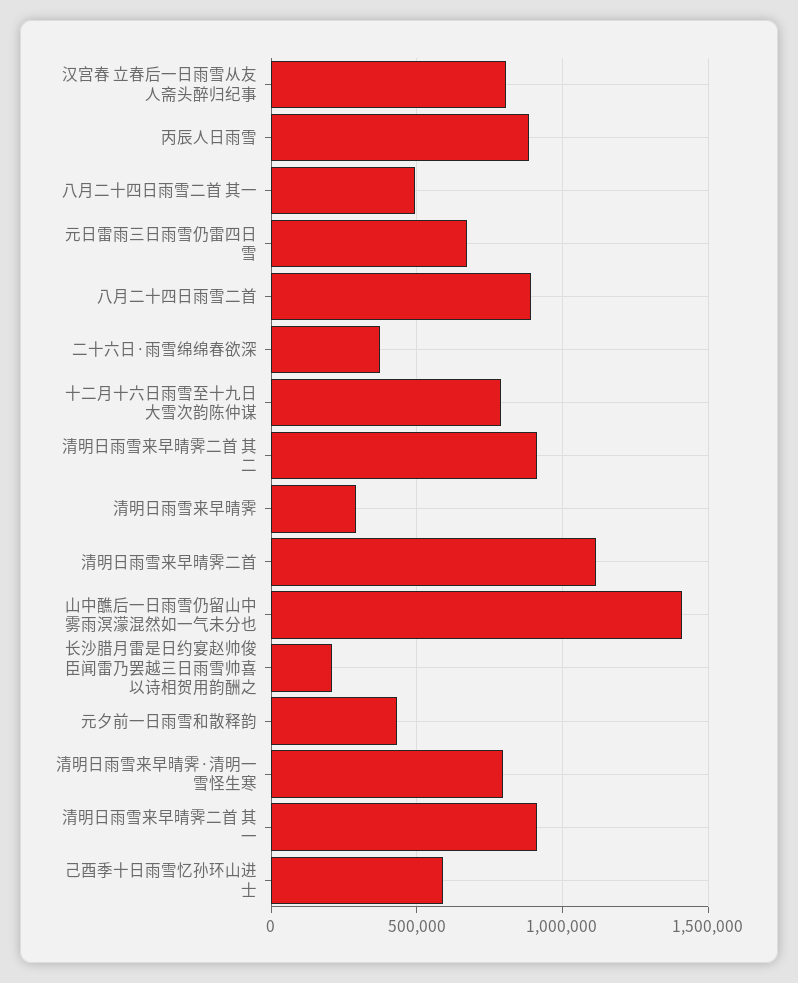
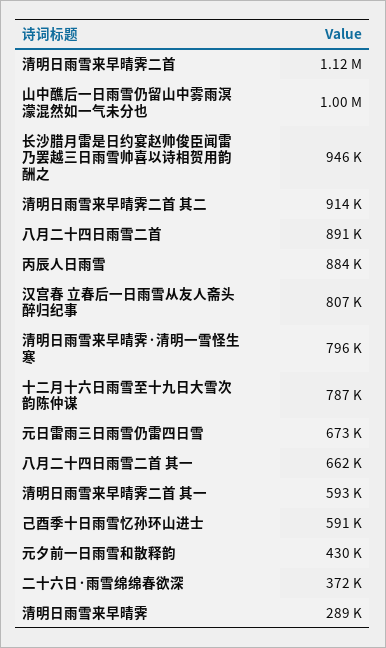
八月二十四日雨雪二首 其一: 500000 -> 662000
山中醮后一日雨雪仍留山中雾雨溟濛混然如一气未分也: 1400000 -> 1000000
长沙腊月雷是日约宴赵帅俊臣闻雷乃罢越三日雨雪帅喜以诗相贺用韵酬之: 200000 -> 946000
清明日雨雪来早晴霁二首 其一: 900000 -> 593000

